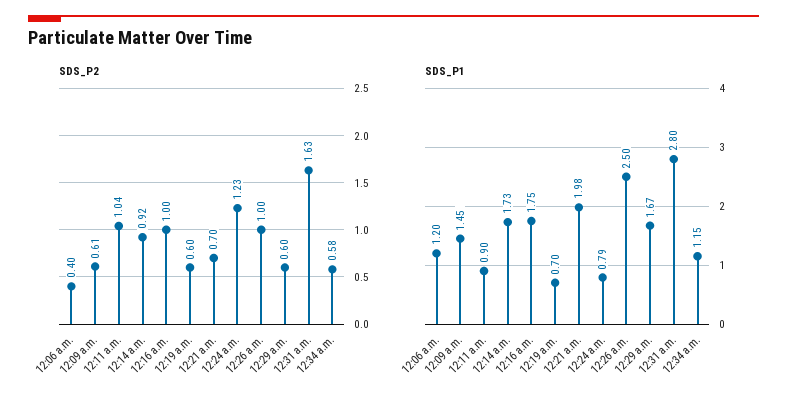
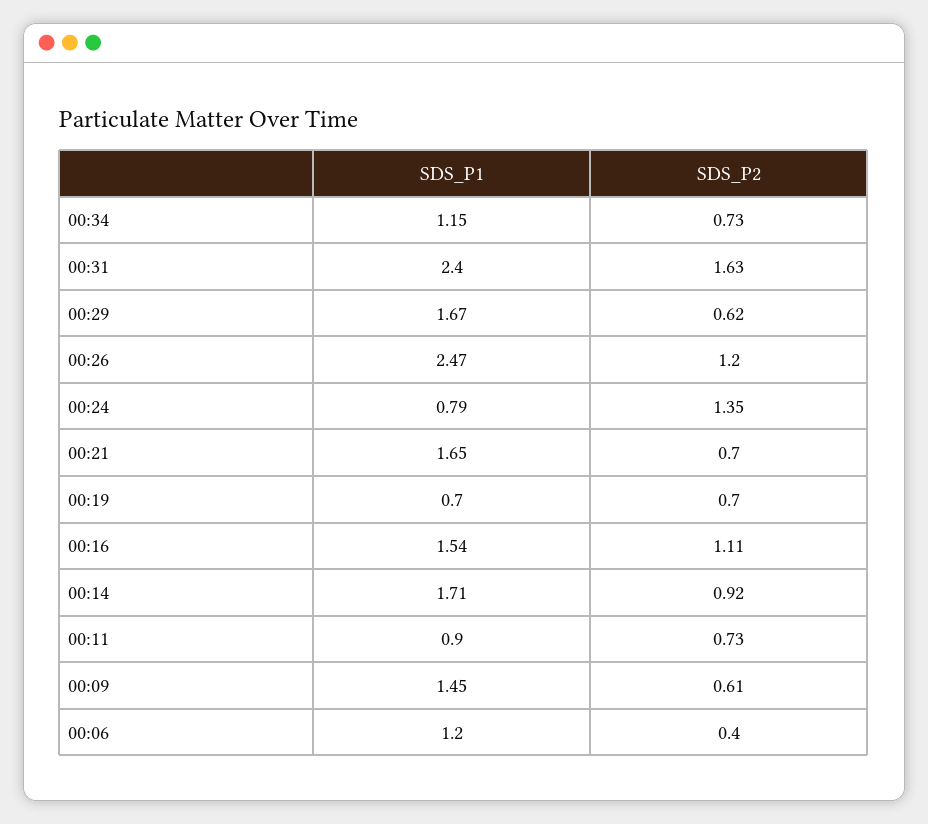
SDS_P2, 12:11 a.m.: 1.04 -> 0.73
SDS_P2, 12:16 a.m.: 1 -> 1.11
SDS_P2, 12:19 a.m.: 0.6 -> 0.7
SDS_P2, 12:24 a.m.: 1.23 -> 1.35
SDS_P2, 12:26 a.m.: 1 -> 1.2
SDS_P2, 12:29 a.m.: 0.6 -> 0.62
SDS_P2, 12:34 a.m.: 0.58 -> 0.73
SDS_P1, 12:14 a.m.: 1.73 -> 1.71
SDS_P1, 12:16 a.m.: 1.75 -> 1.54
SDS_P1, 12:21 a.m.: 1.98 -> 1.65
SDS_P1, 12:26 a.m.: 2.5 -> 2.47
SDS_P1, 12:31 a.m.: 2.8 -> 2.4

